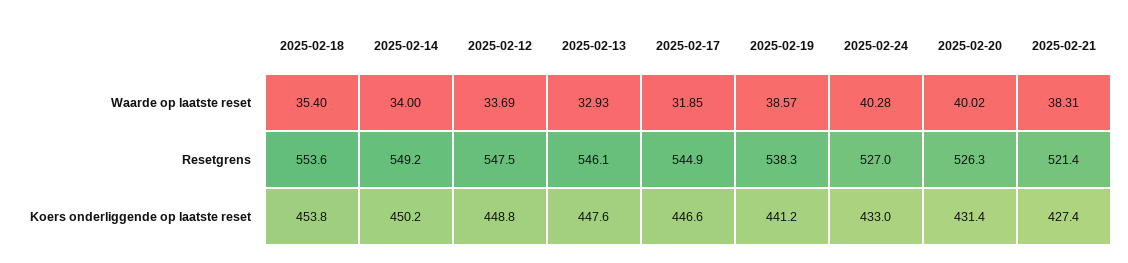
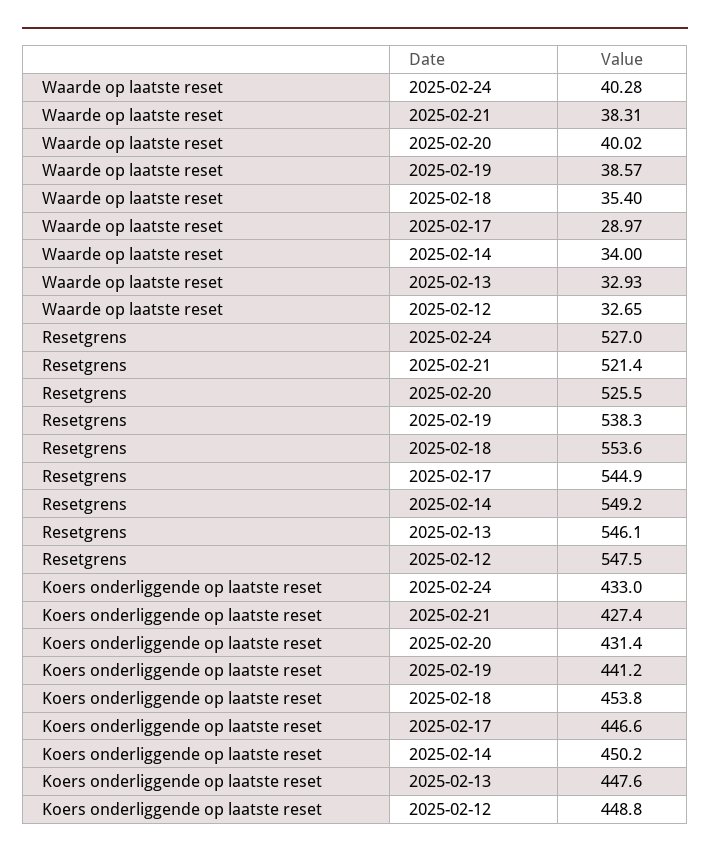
2025-02-12, Waarde op laatste reset: 33.69 -> 32.65
2025-02-17, Waarde op laatste reset: 31.85 -> 28.97
2025-02-20, Resetgrens: 526.3 -> 525.5

